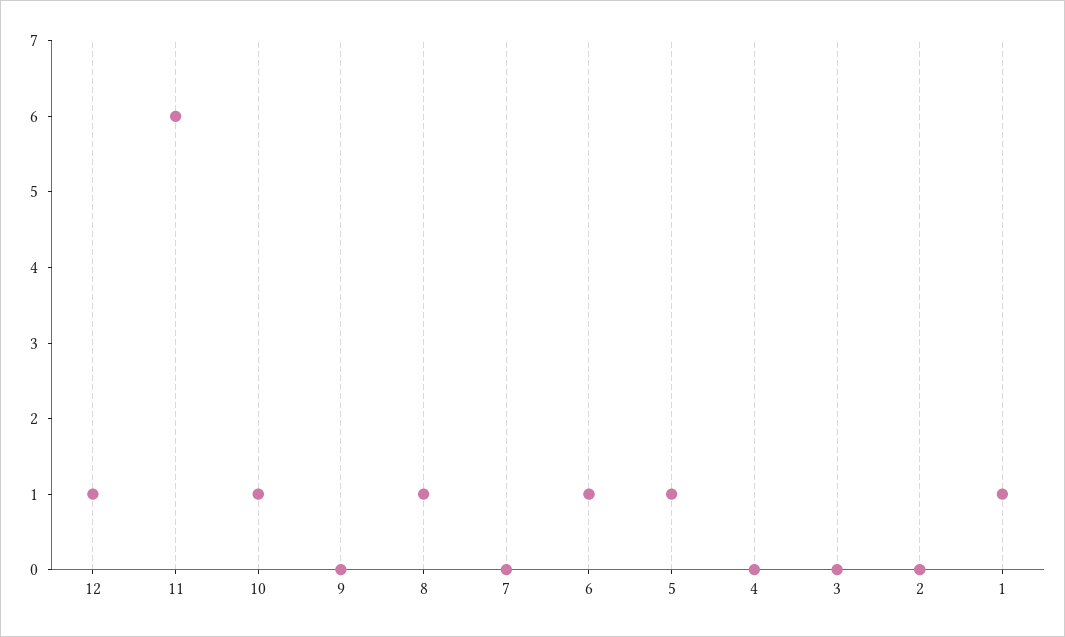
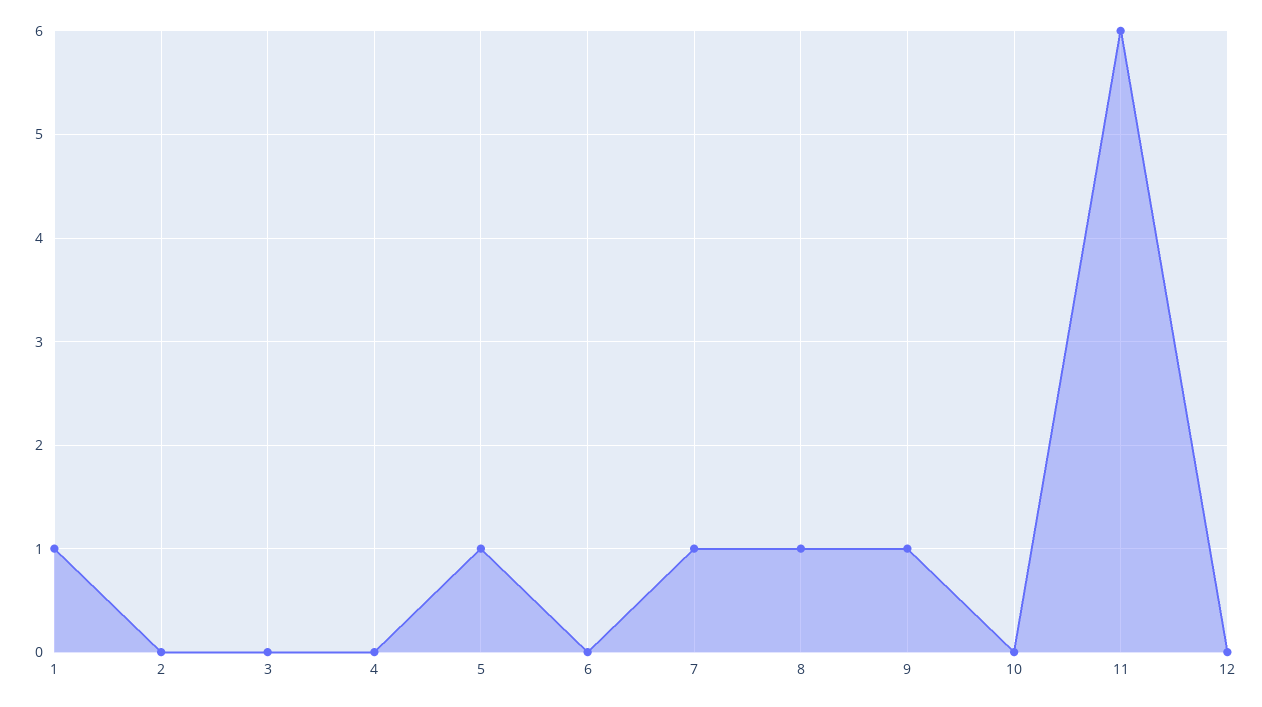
12: 1 -> 0
10: 1 -> 0
9: 0 -> 1
7: 0 -> 1
6: 1 -> 0

